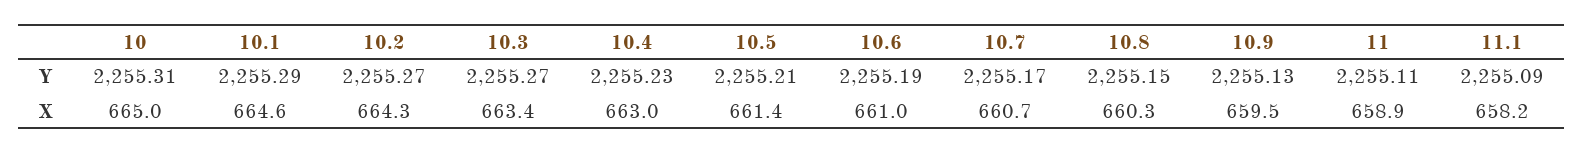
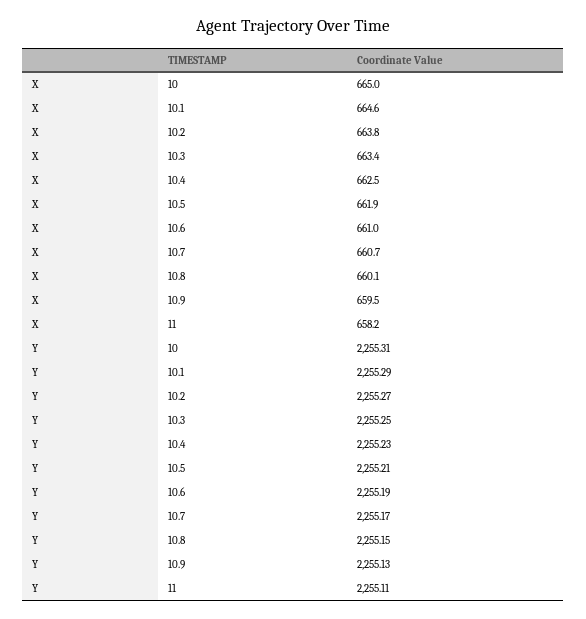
10.3, Y: 2255.27 -> 2255.25
11.1, Y: 2255.09 -> none
10.2, X: 664.3 -> 663.8
10.4, X: 663 -> 662.5
10.5, X: 661.4 -> 661.9
10.8, X: 660.3 -> 660.1
11, X: 658.9 -> 658.2
11.1, X: 658.2 -> none

